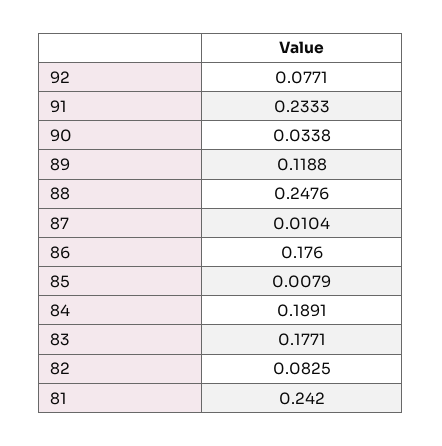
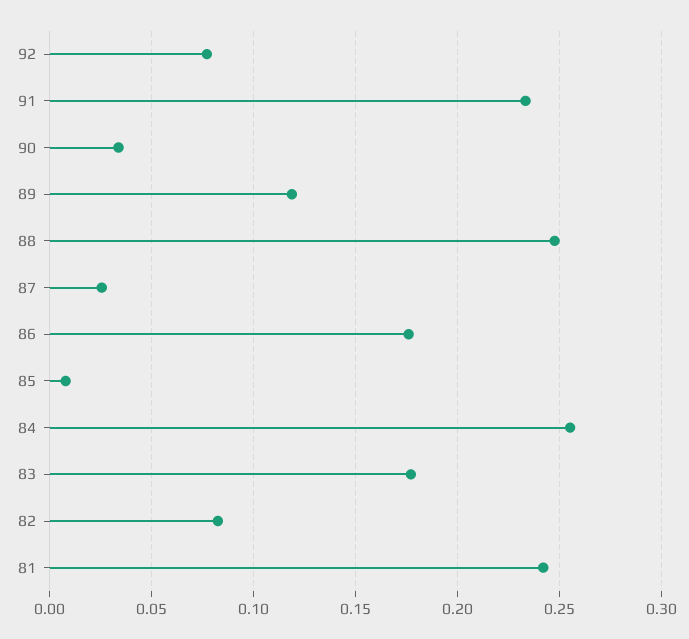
87: 0.0104 -> 0.025
84: 0.1891 -> 0.255

